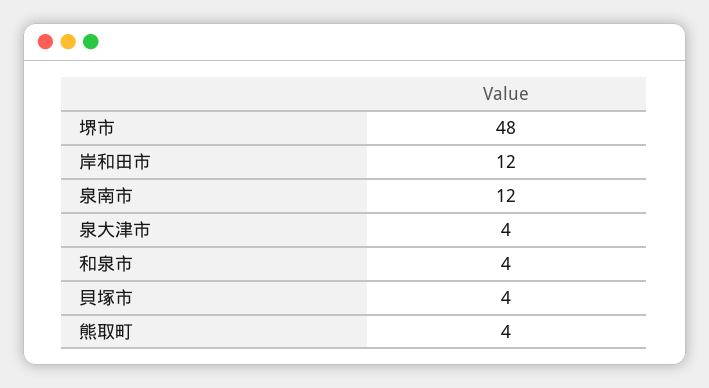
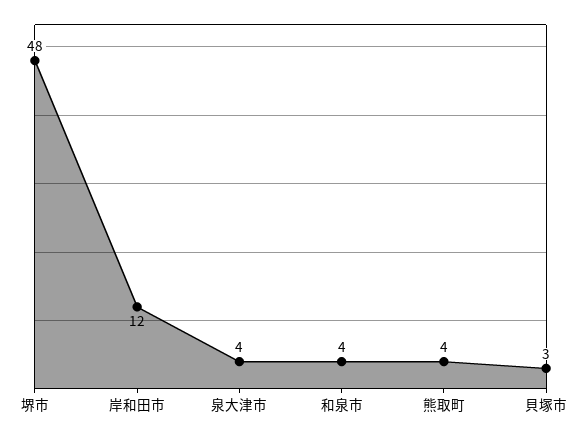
泉南市: 12 -> none
貝塚市: 4 -> 3

